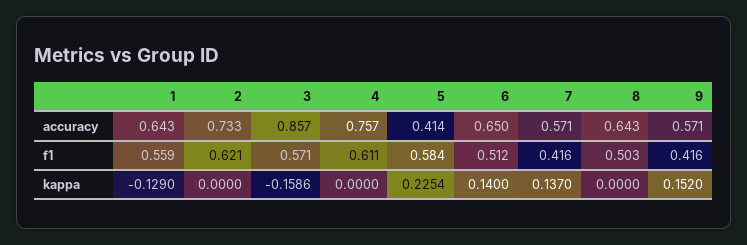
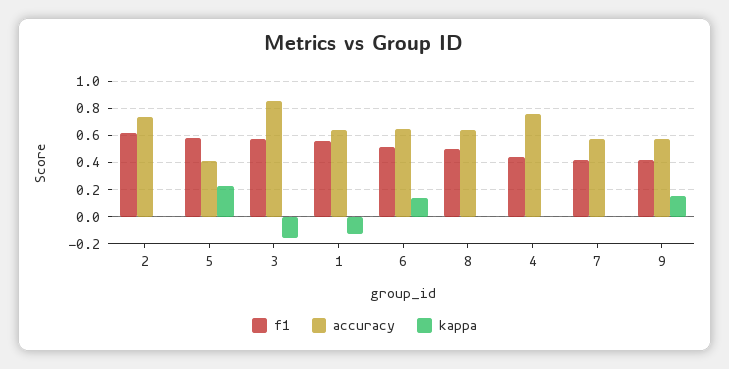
f1, 4: 0.611 -> 0.45
kappa, 7: 0.137 -> 0

